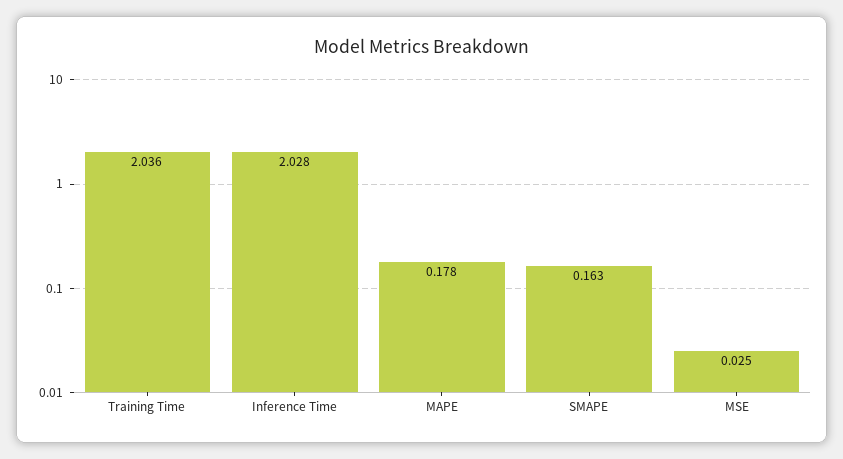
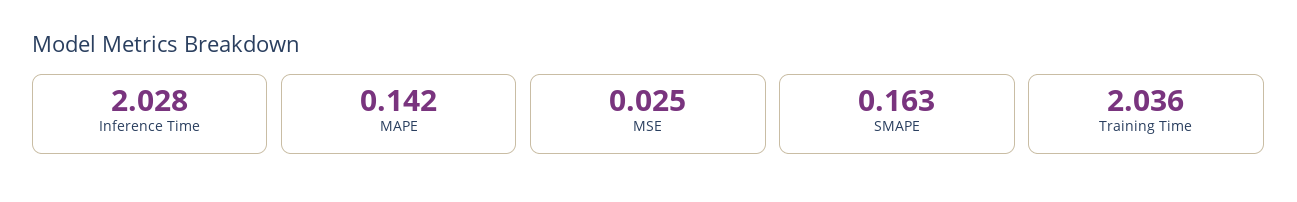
MAPE: 0.178 -> 0.142

